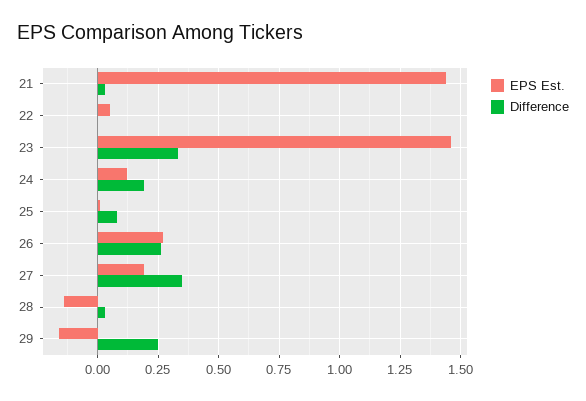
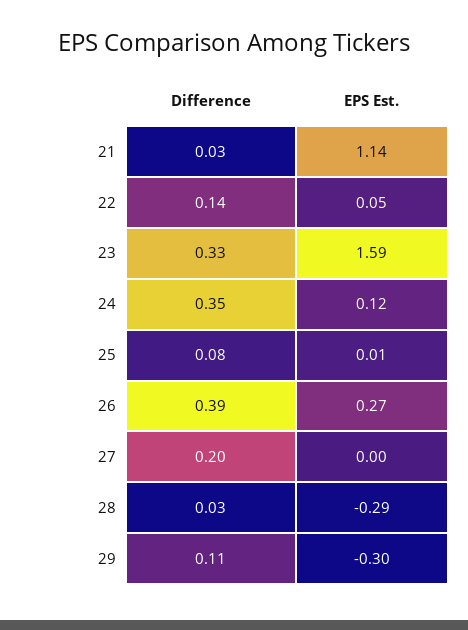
EPS Est., 21: 1.45 -> 1.14
Difference, 22: 0 -> 0.14
EPS Est., 23: 1.45 -> 1.59
Difference, 24: 0.2 -> 0.35
Difference, 26: 0.25 -> 0.39
EPS Est., 27: 0.2 -> 0
Difference, 27: 0.35 -> 0.2
EPS Est., 28: -0.15 -> -0.29
EPS Est., 29: -0.15 -> -0.3
Difference, 29: 0.25 -> 0.11

